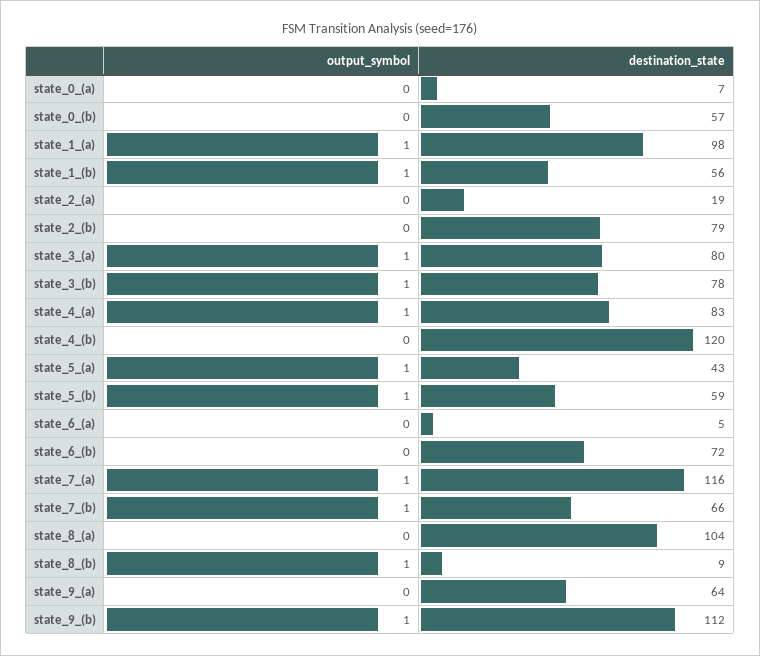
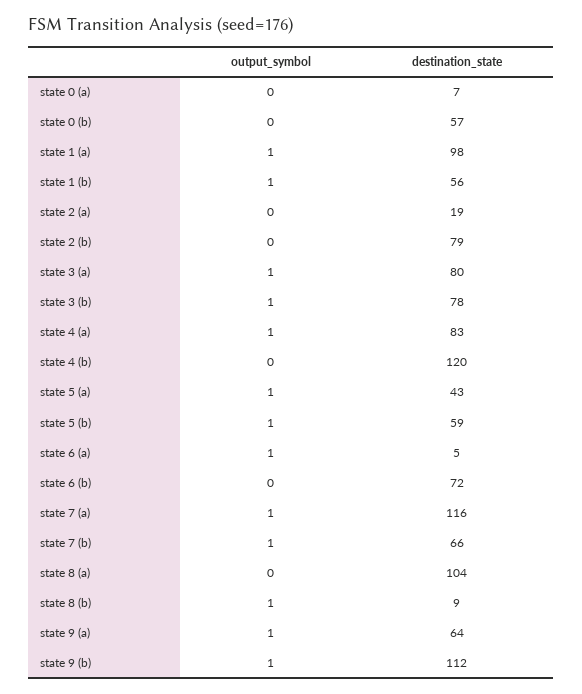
output_symbol, state_6_(a): 0 -> 1
output_symbol, state_9_(a): 0 -> 1

